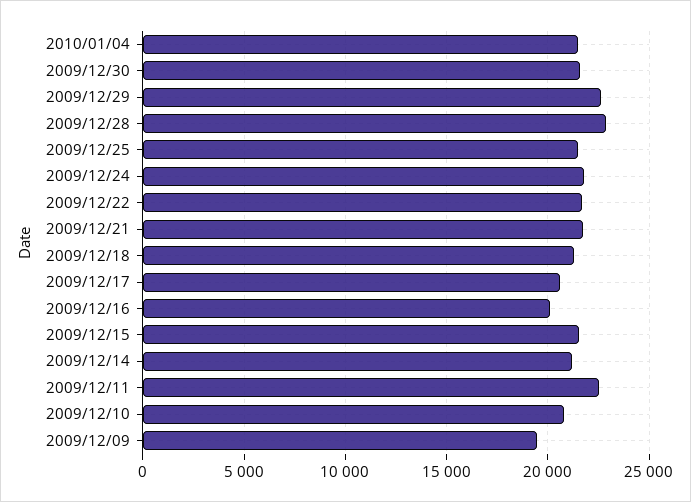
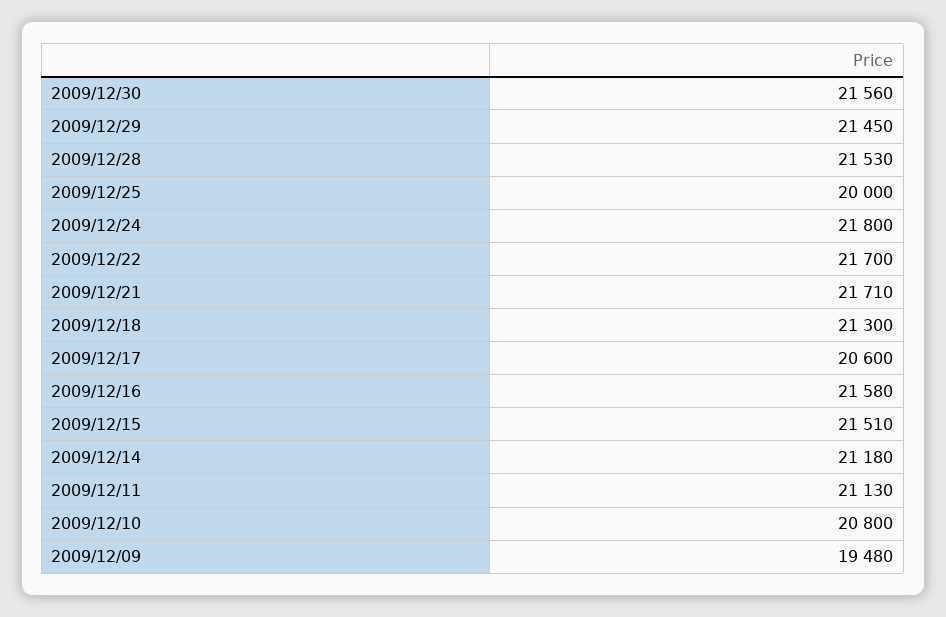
2010/01/04: 21500 -> none
2009/12/29: 22500 -> 21450
2009/12/28: 23000 -> 21530
2009/12/25: 21500 -> 20000
2009/12/16: 20000 -> 21580
2009/12/11: 22500 -> 21130

